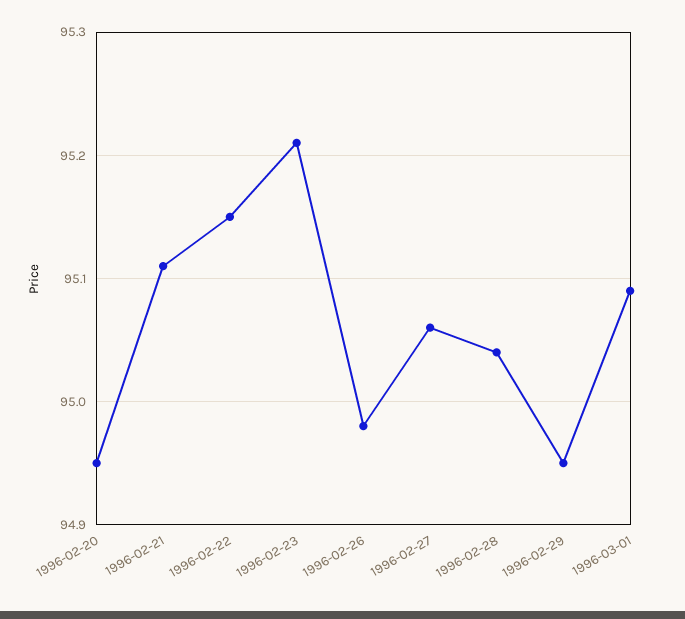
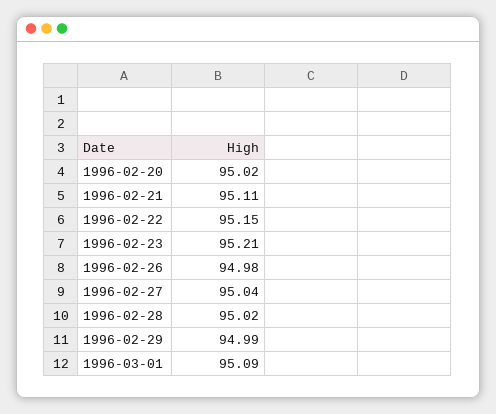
1996-02-20: 94.95 -> 95.02
1996-02-27: 95.06 -> 95.04
1996-02-28: 95.04 -> 95.02
1996-02-29: 94.95 -> 94.99

